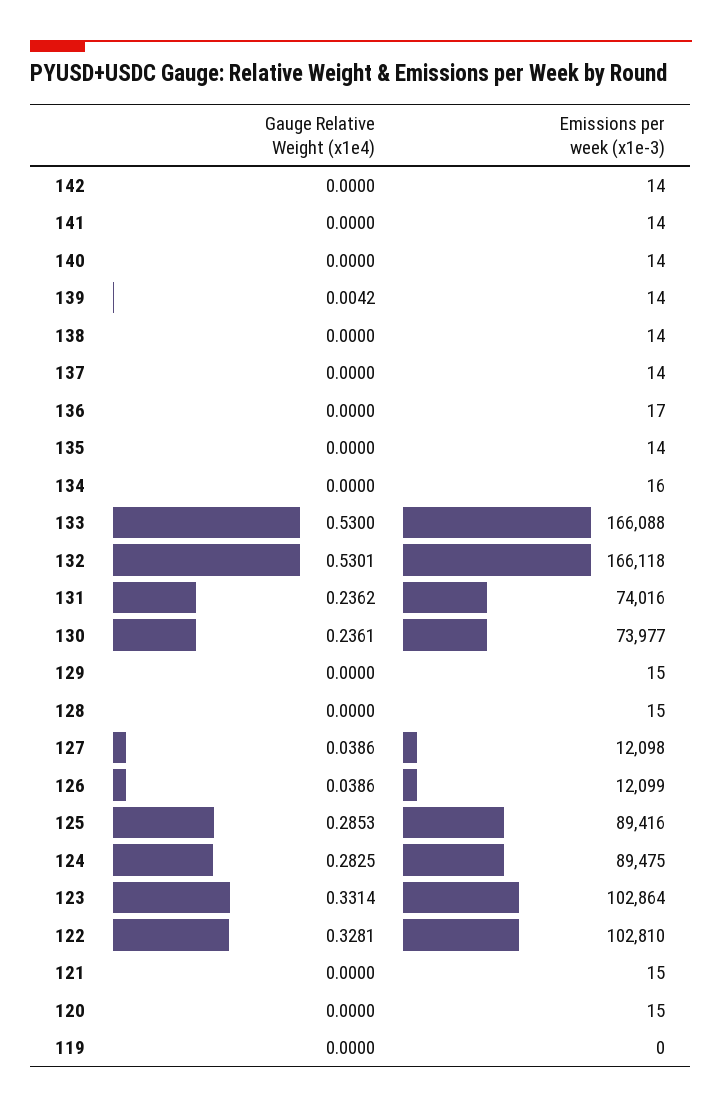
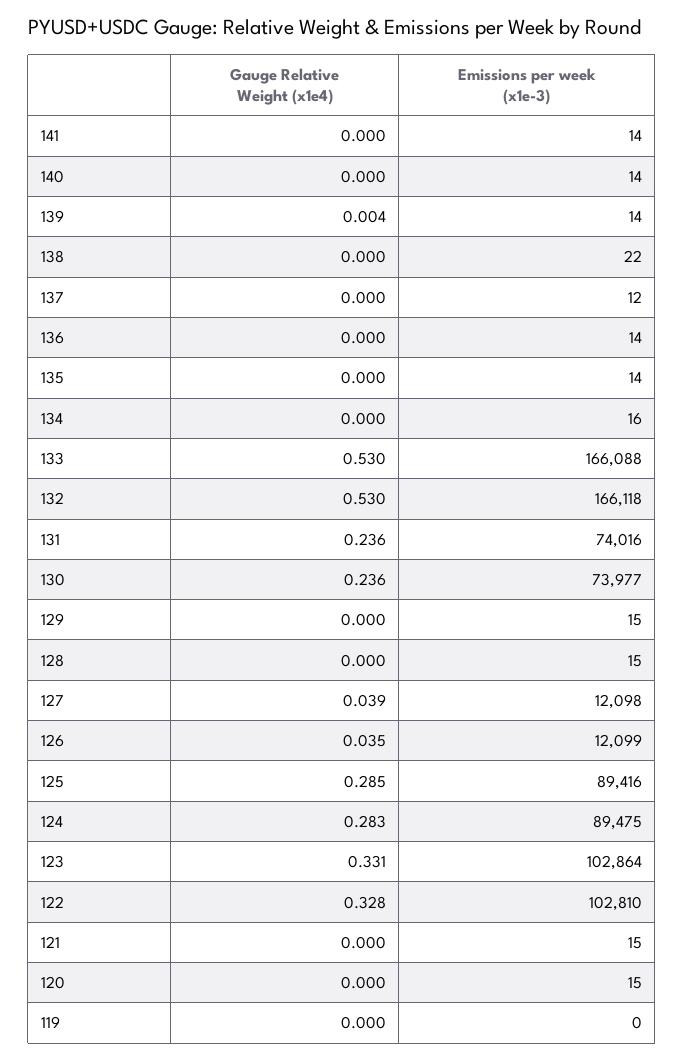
Gauge Relative Weight (x1e4), 142: 0 -> none
Emissions per week (x1e-3), 142: 14 -> none
Emissions per week (x1e-3), 138: 14 -> 22
Emissions per week (x1e-3), 137: 14 -> 12
Emissions per week (x1e-3), 136: 17 -> 14
Gauge Relative Weight (x1e4), 126: 0.0386 -> 0.035

